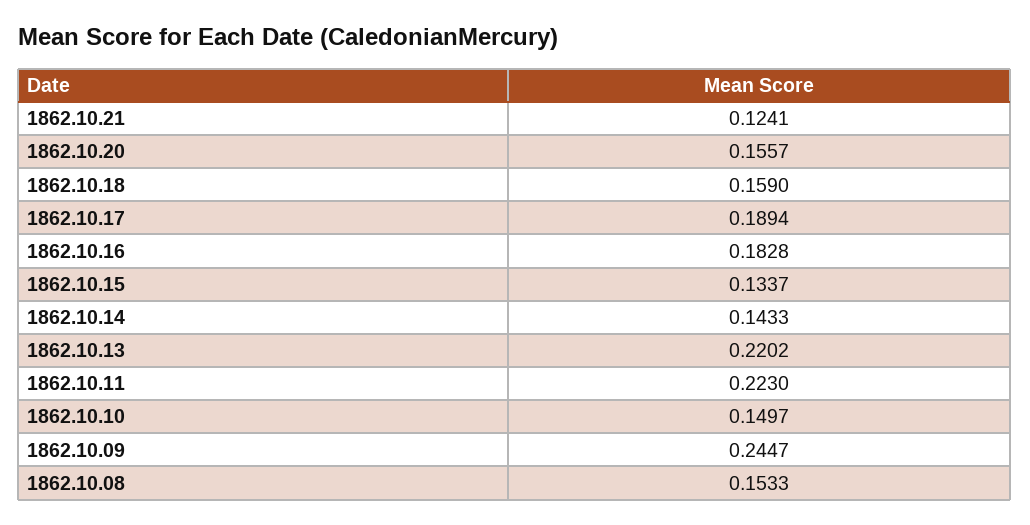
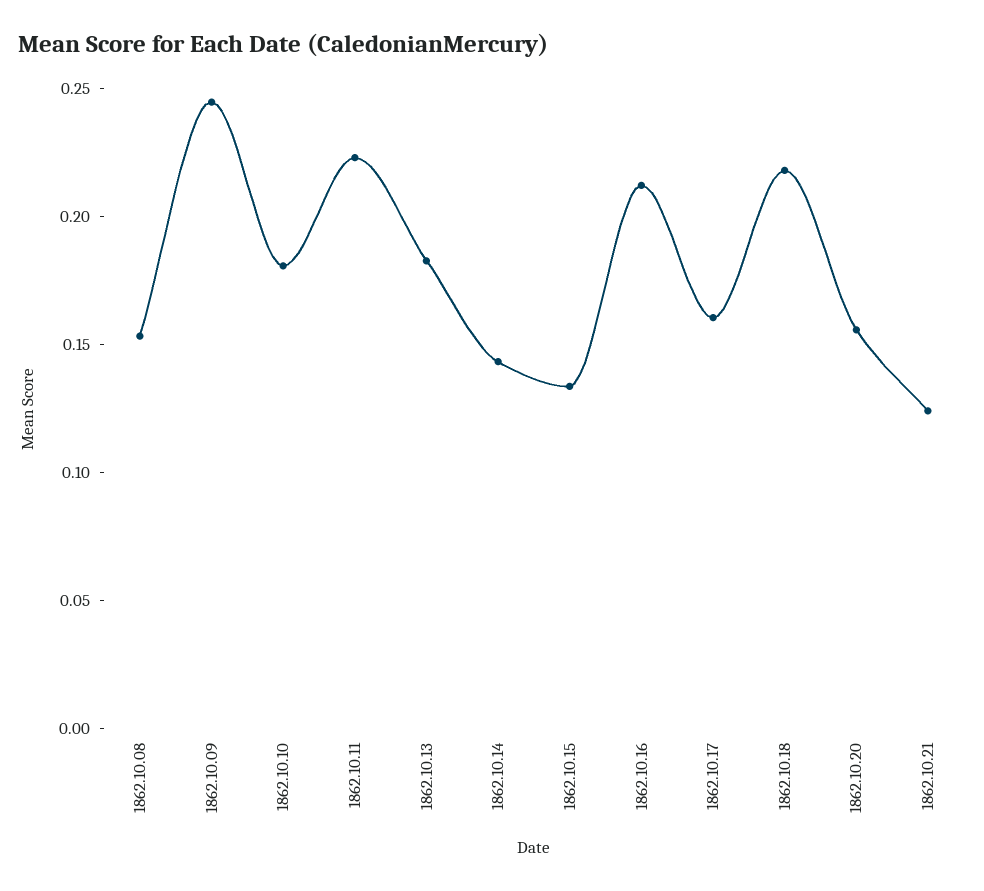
1862.10.18: 0.159 -> 0.22
1862.10.17: 0.1894 -> 0.16
1862.10.16: 0.1828 -> 0.21
1862.10.13: 0.2202 -> 0.18
1862.10.10: 0.1497 -> 0.18

